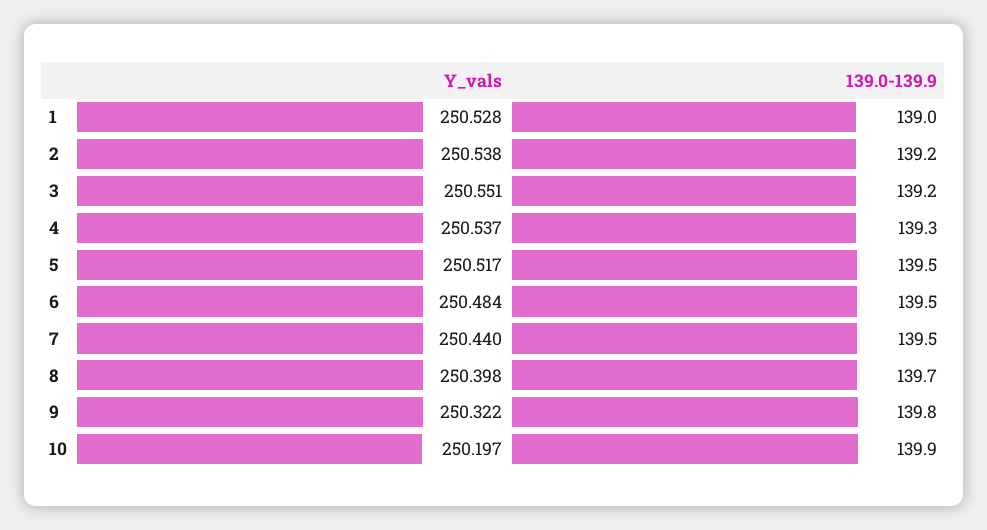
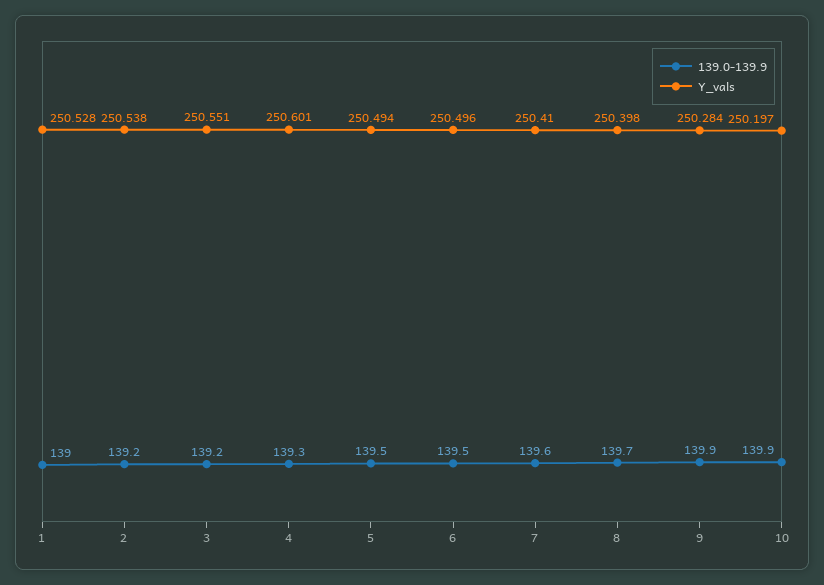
Y_vals, 4: 250.537 -> 250.601
Y_vals, 5: 250.517 -> 250.494
Y_vals, 6: 250.484 -> 250.496
Y_vals, 7: 250.44 -> 250.41
139.0-139.9, 7: 139.5 -> 139.6
Y_vals, 9: 250.322 -> 250.284
139.0-139.9, 9: 139.8 -> 139.9

